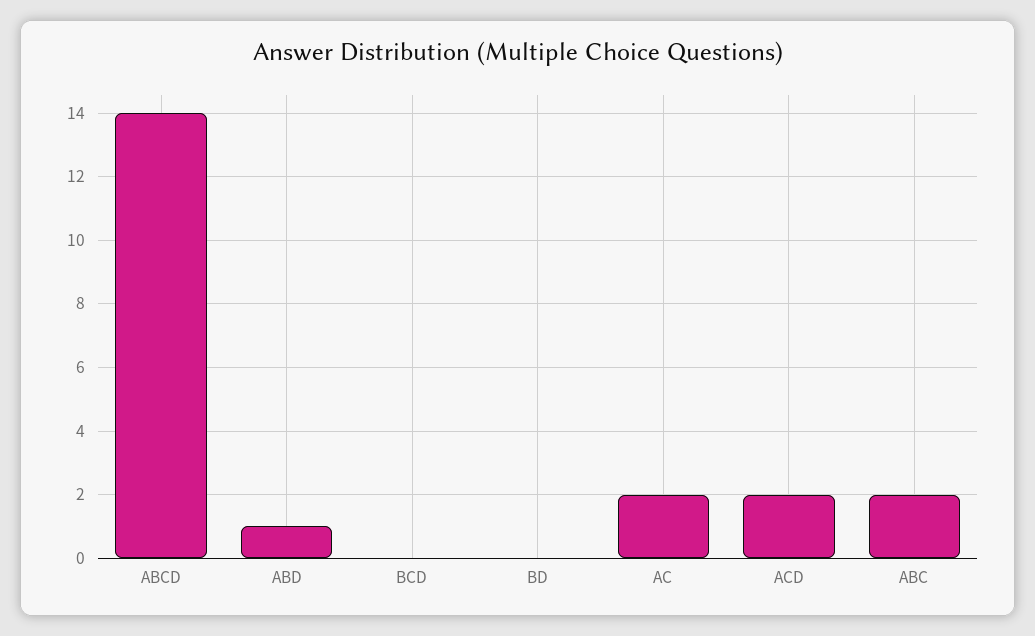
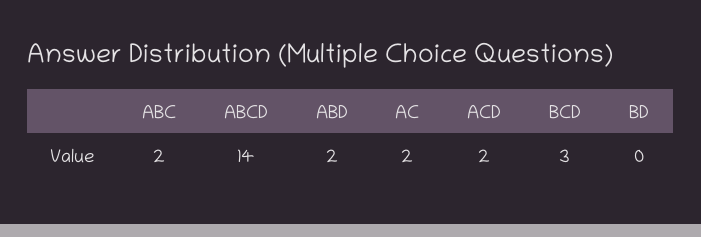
ABD: 1 -> 2
BCD: 0 -> 3

